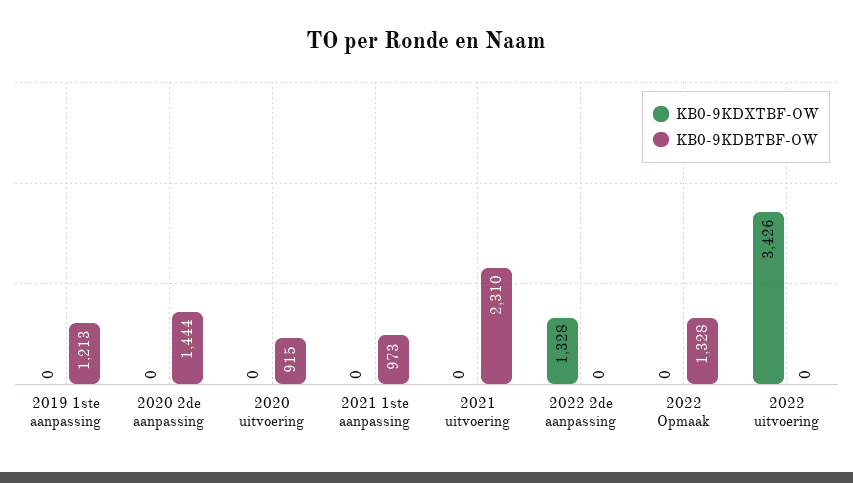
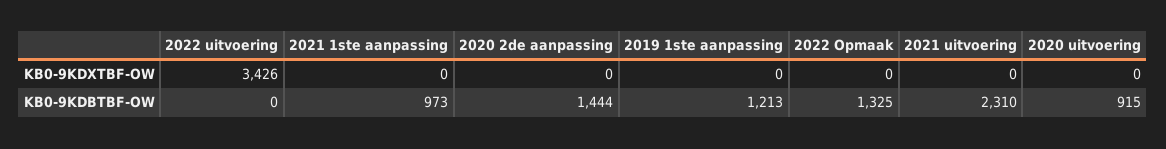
KB0-9KDXTBF-OW, 2022 2de aanpassing: 1328 -> none
KB0-9KDBTBF-OW, 2022 2de aanpassing: 0 -> none
KB0-9KDBTBF-OW, 2022 Opmaak: 1328 -> 1325

